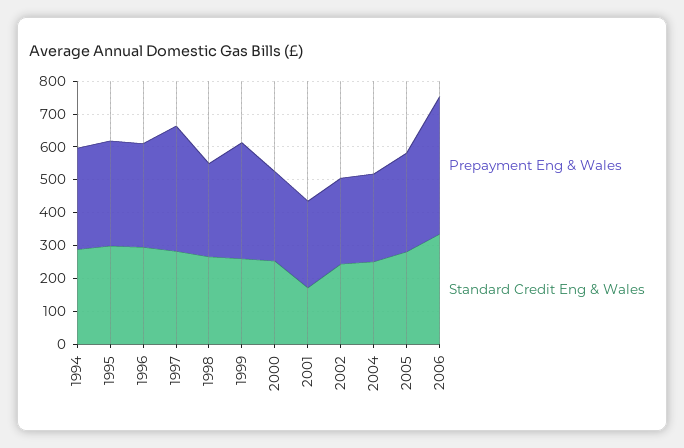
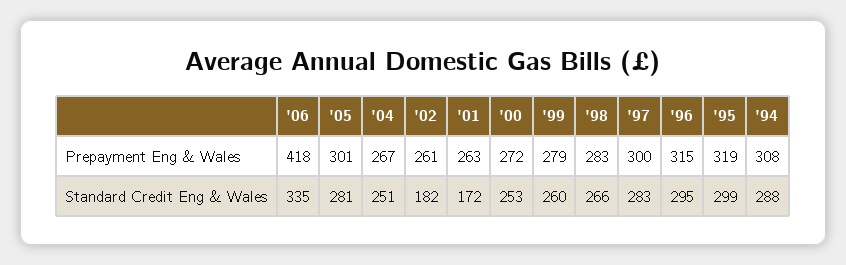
Prepayment Eng & Wales, 1997: 375 -> 300
Prepayment Eng & Wales, 1999: 350 -> 279
Standard Credit Eng & Wales, 2002: 250 -> 182

